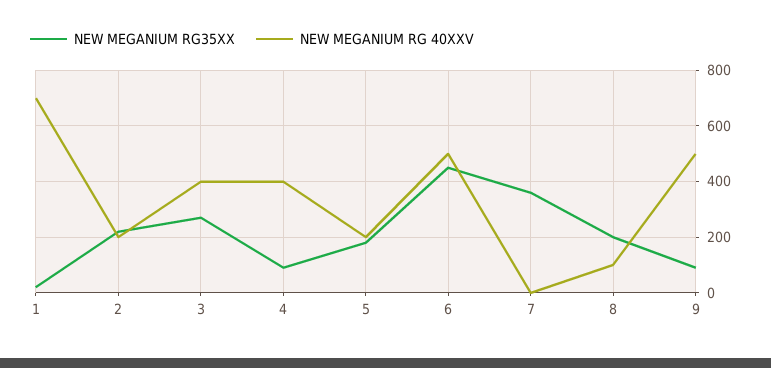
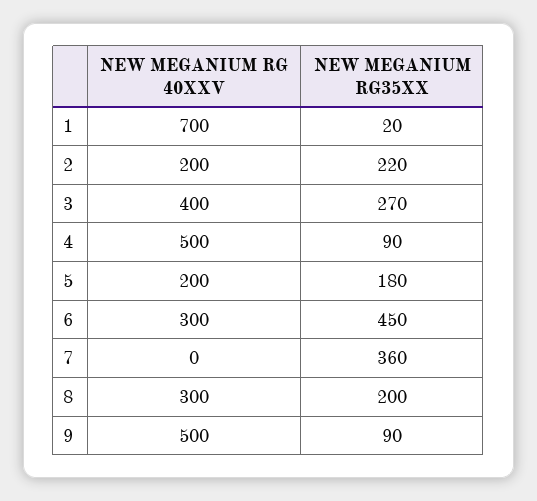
NEW MEGANIUM RG 40XXV, 4: 400 -> 500
NEW MEGANIUM RG 40XXV, 6: 500 -> 300
NEW MEGANIUM RG 40XXV, 8: 100 -> 300

